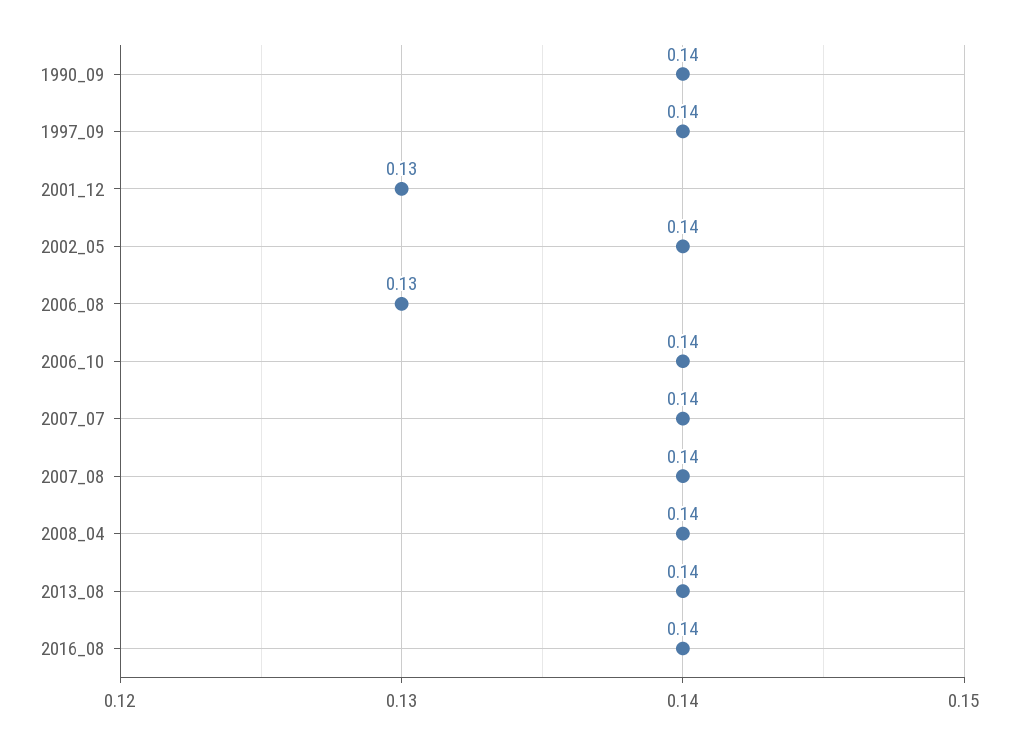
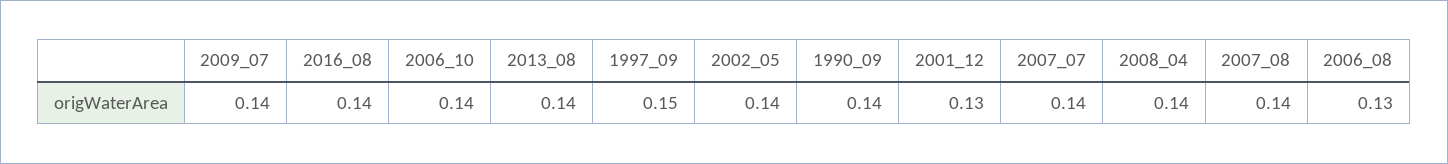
1997_09: 0.14 -> 0.15
2009_07: none -> 0.14

